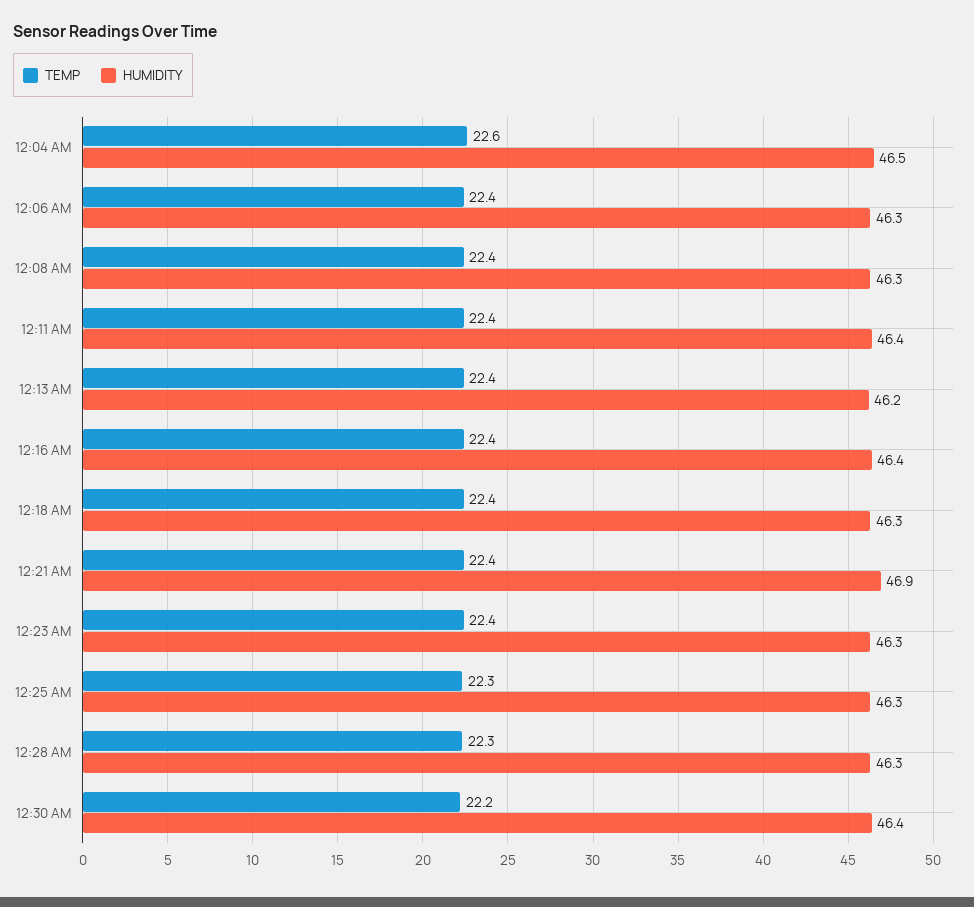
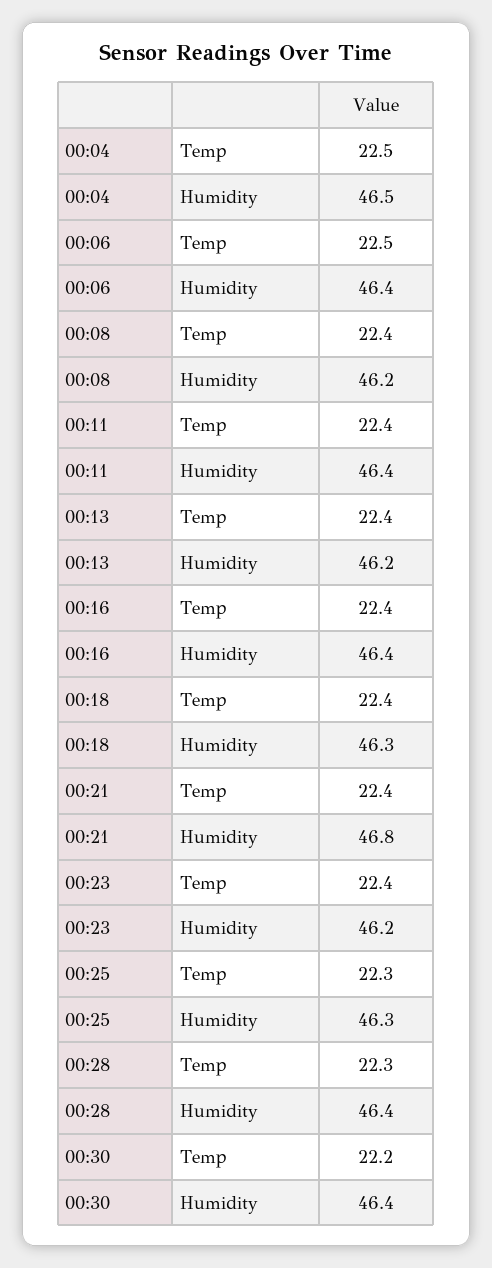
TEMP, 12:04 AM: 22.6 -> 22.5
TEMP, 12:06 AM: 22.4 -> 22.5
HUMIDITY, 12:06 AM: 46.3 -> 46.4
HUMIDITY, 12:08 AM: 46.3 -> 46.2
HUMIDITY, 12:21 AM: 46.9 -> 46.8
HUMIDITY, 12:23 AM: 46.3 -> 46.2
HUMIDITY, 12:28 AM: 46.3 -> 46.4

